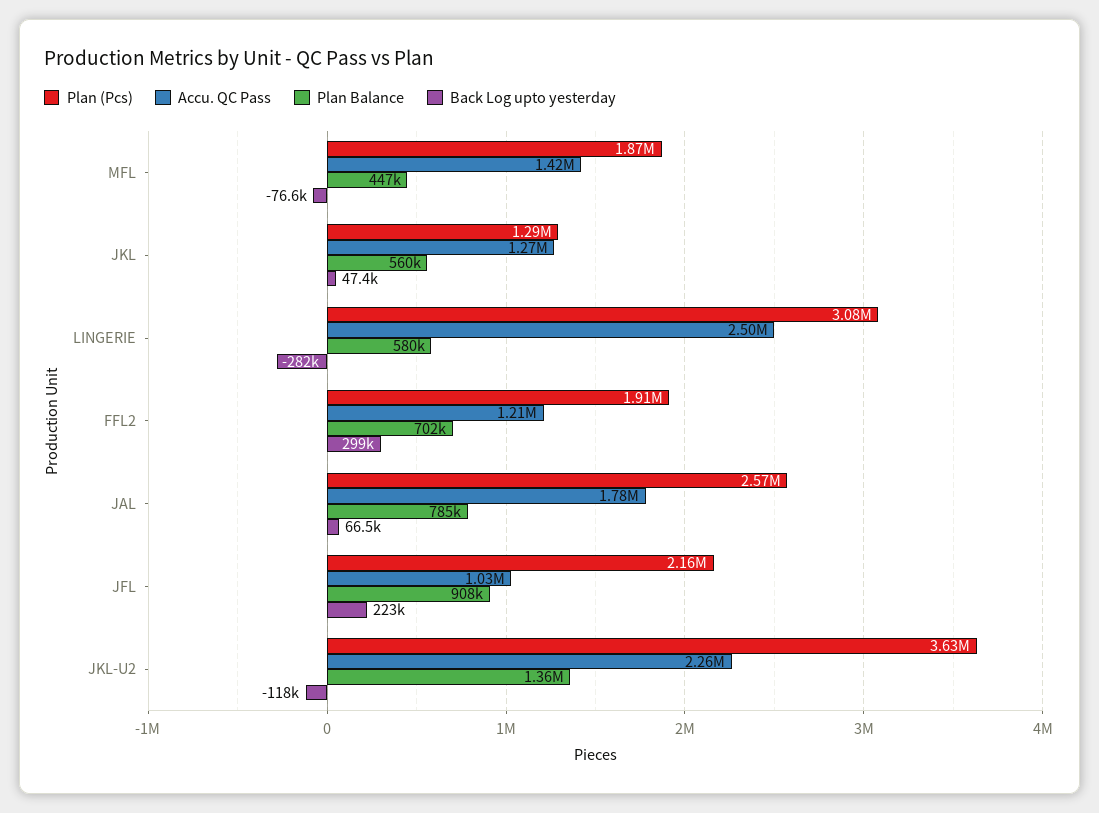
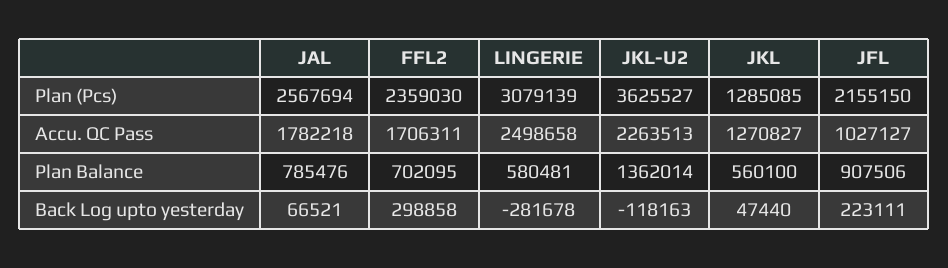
Plan (Pcs), MFL: 1870000 -> none
Accu. QC Pass, MFL: 1420000 -> none
Plan Balance, MFL: 447000 -> none
Back Log upto yesterday, MFL: -76600 -> none
Plan (Pcs), FFL2: 1910000 -> 2359030
Accu. QC Pass, FFL2: 1210000 -> 1706311

